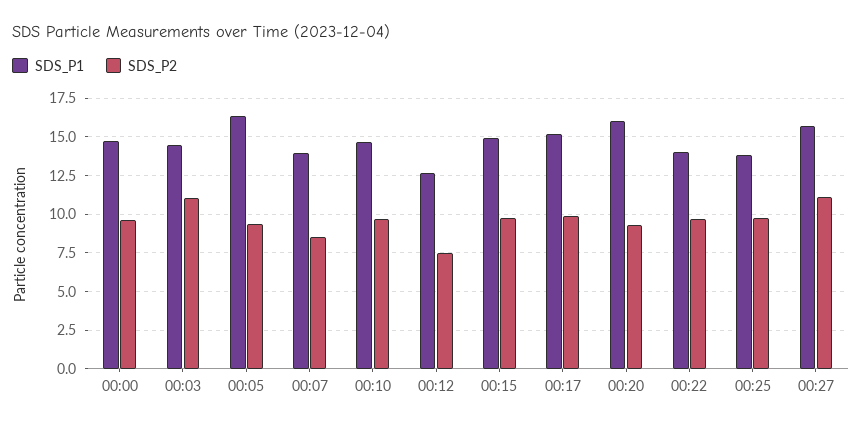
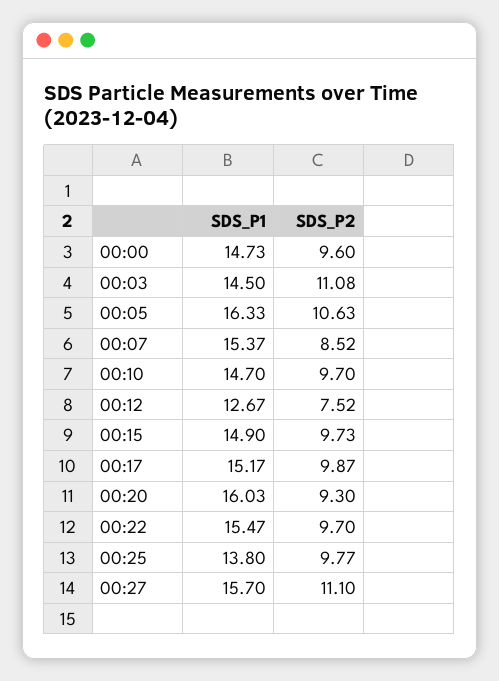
SDS_P2, 00:05: 9.5 -> 10.63
SDS_P1, 00:07: 14 -> 15.37
SDS_P1, 00:22: 14 -> 15.47

